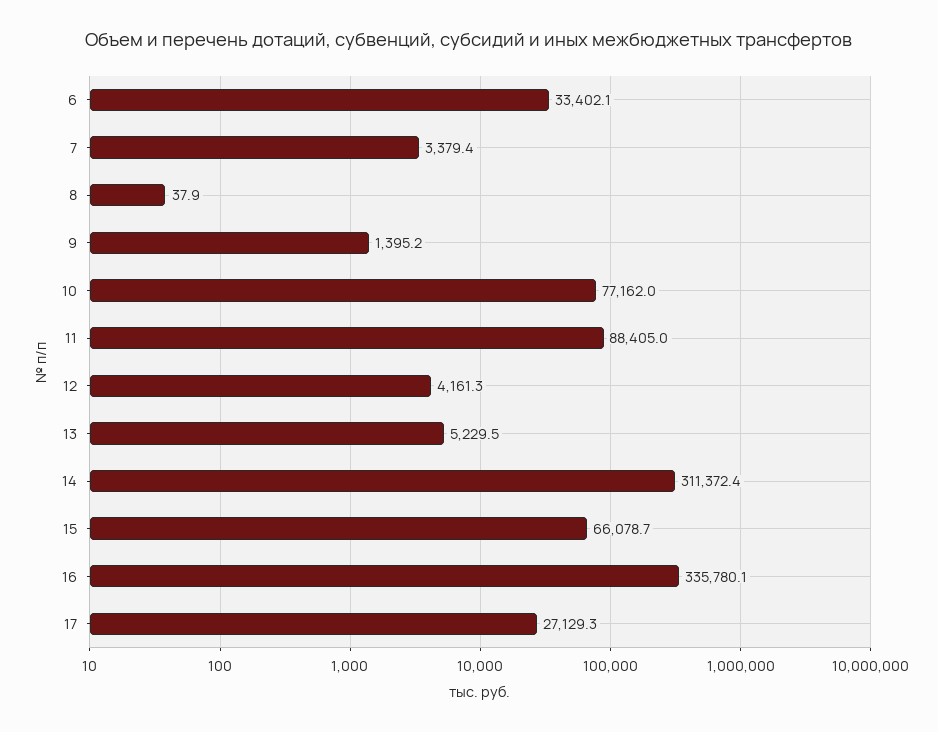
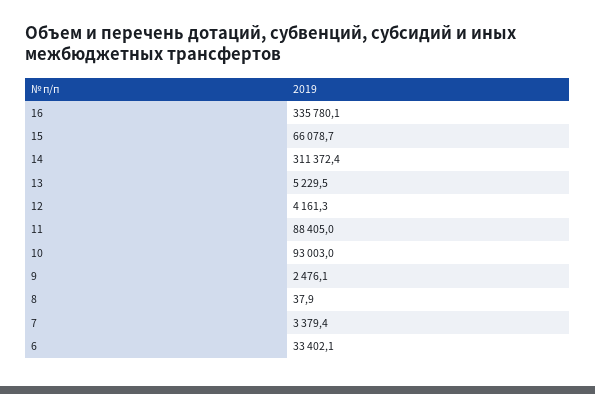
9: 1395.2 -> 2476.1
10: 77162 -> 93003
17: 27129.3 -> none

